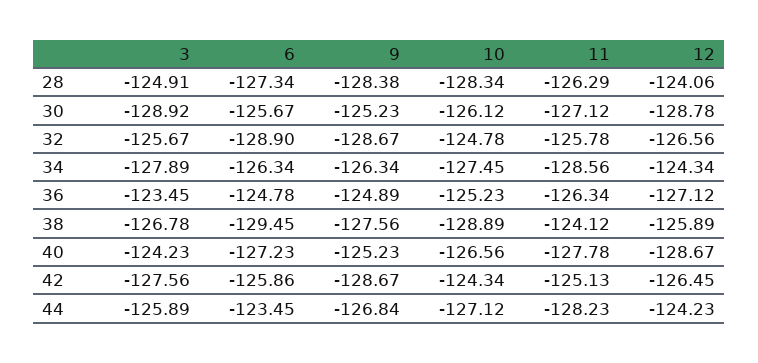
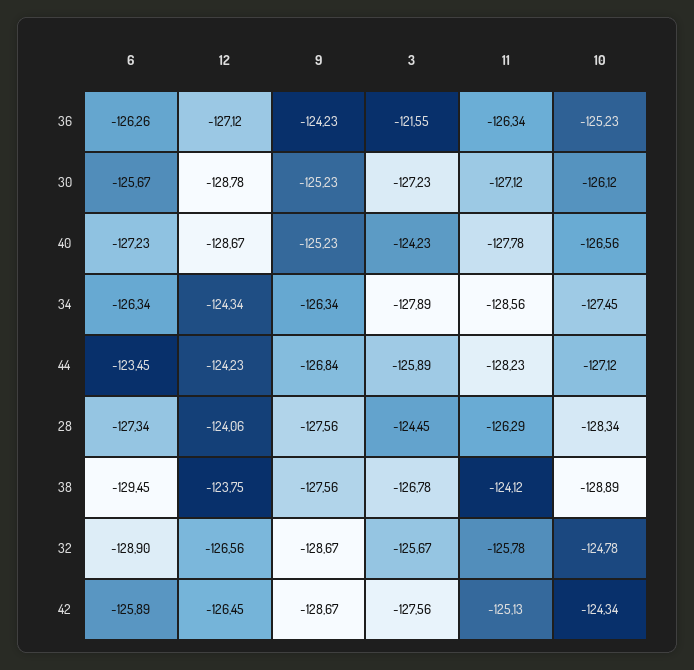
3, 28: -124.91 -> -124.45
9, 28: -128.38 -> -127.56
3, 30: -128.92 -> -127.23
3, 36: -123.45 -> -121.55
6, 36: -124.78 -> -126.26
9, 36: -124.89 -> -124.23
12, 38: -125.89 -> -123.75
6, 42: -125.86 -> -125.89

